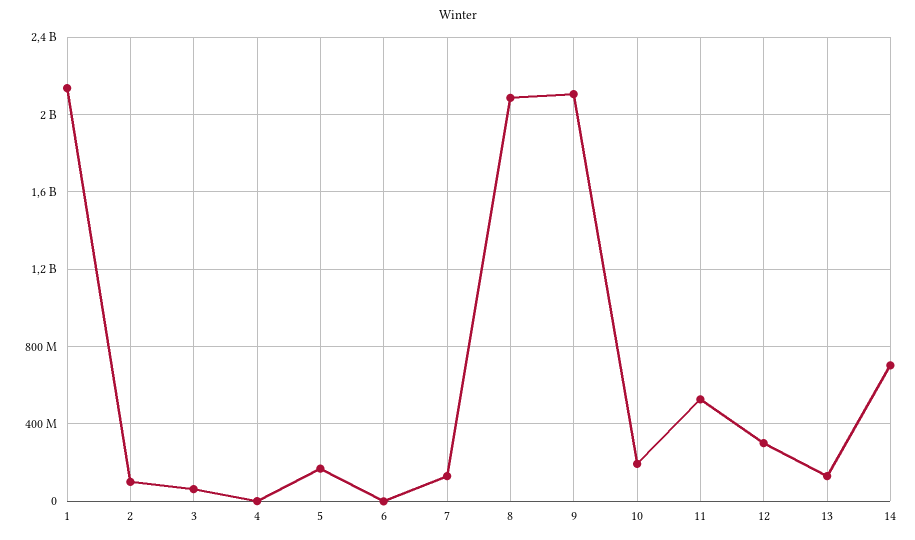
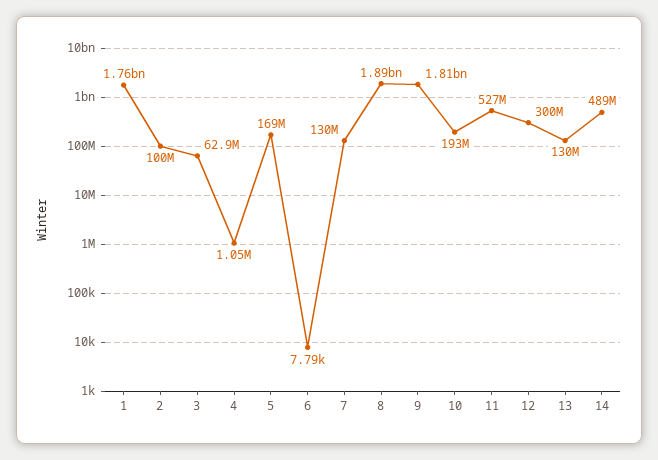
1: 2150000000 -> 1760000000
8: 2100000000 -> 1890000000
9: 2100000000 -> 1810000000
14: 700000000 -> 489000000

